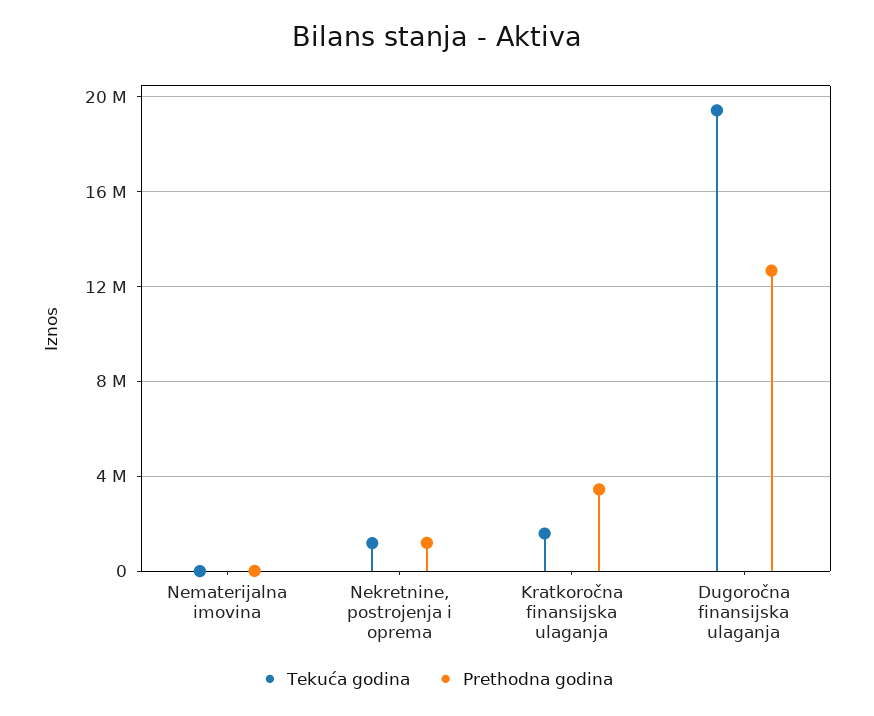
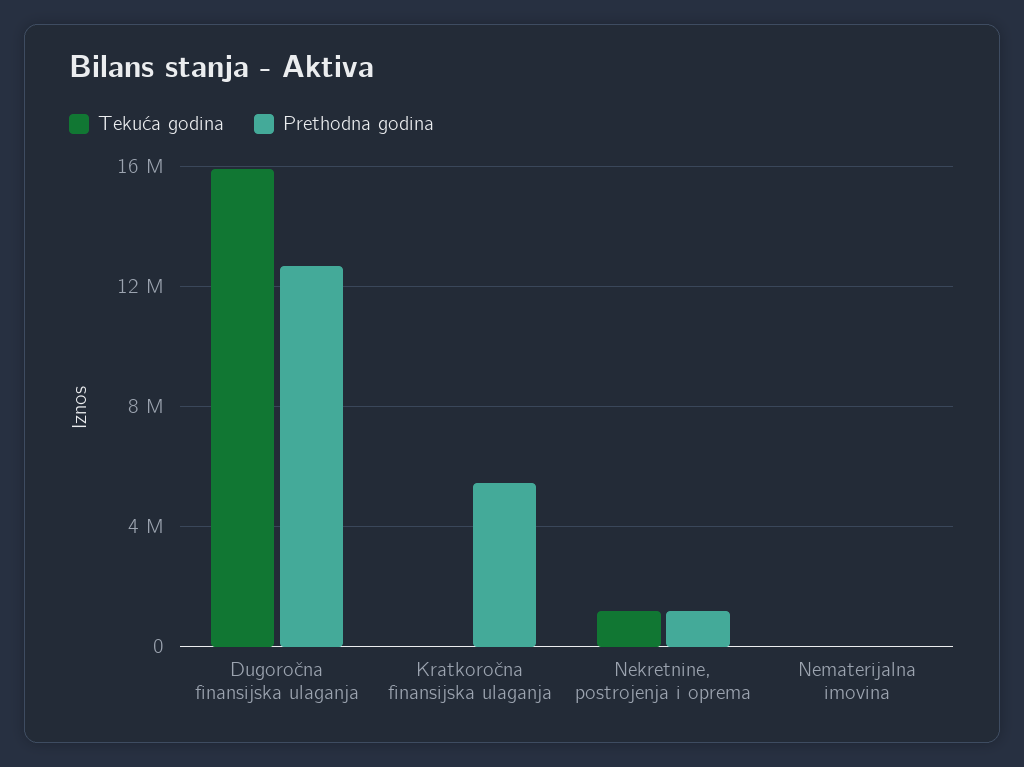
Tekuća godina, Kratkoročna finansijska ulaganja: 1500000 -> 0
Prethodna godina, Kratkoročna finansijska ulaganja: 3500000 -> 5500000
Tekuća godina, Dugoročna finansijska ulaganja: 19500000 -> 16000000

